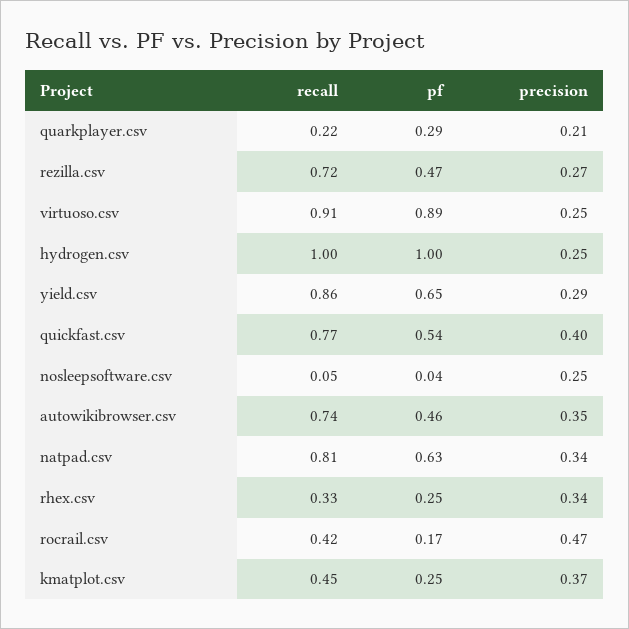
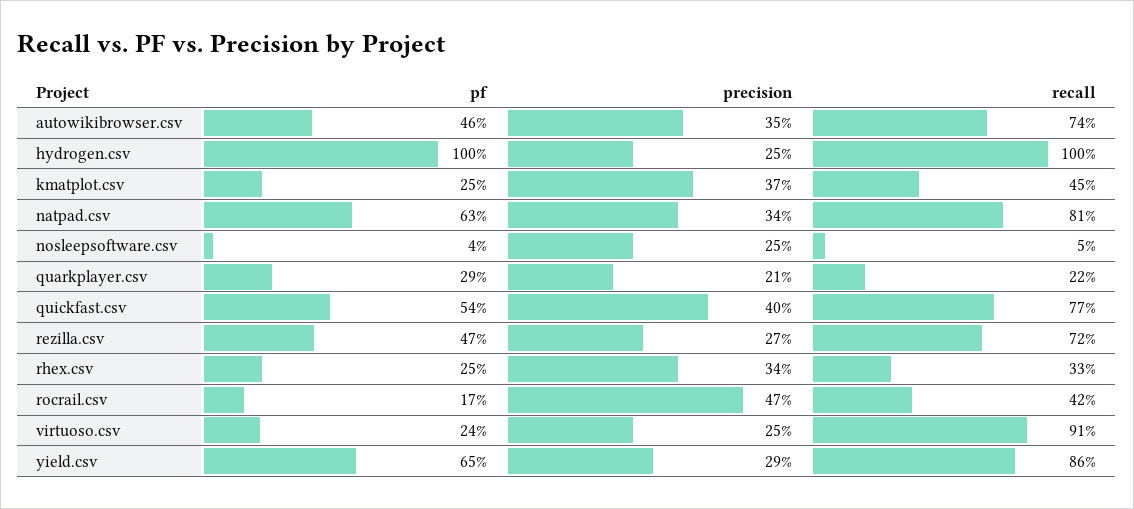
pf, virtuoso.csv: 0.89 -> 0.24

